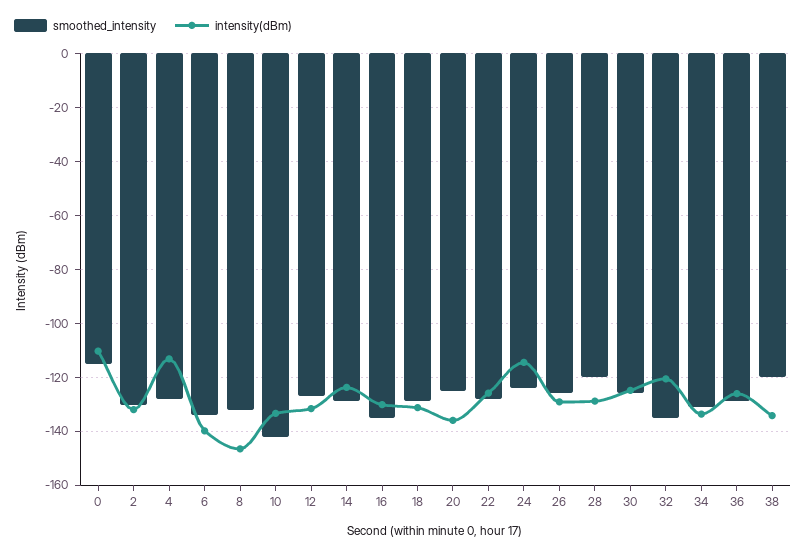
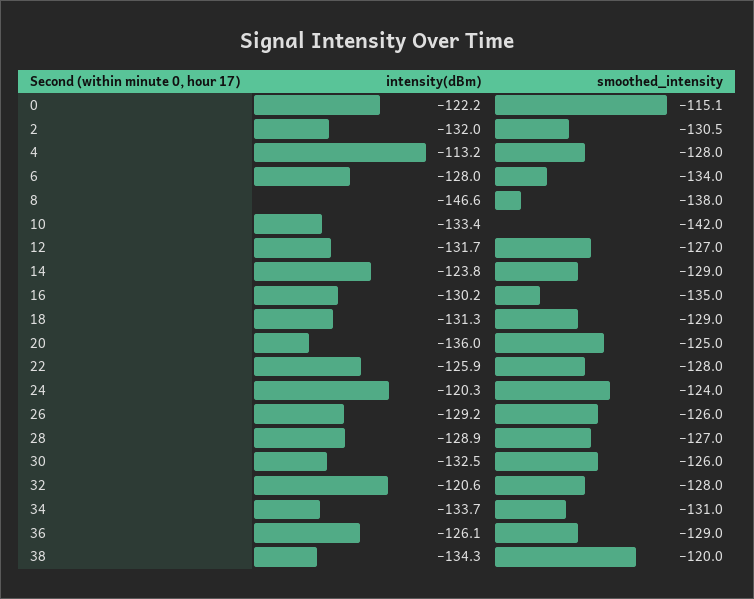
intensity(dBm), 0: -110 -> -122.2
intensity(dBm), 6: -140 -> -128
smoothed_intensity, 8: -132.5 -> -138
intensity(dBm), 24: -115 -> -120.3
smoothed_intensity, 28: -120 -> -127
intensity(dBm), 30: -125 -> -132.5
smoothed_intensity, 32: -135 -> -128

